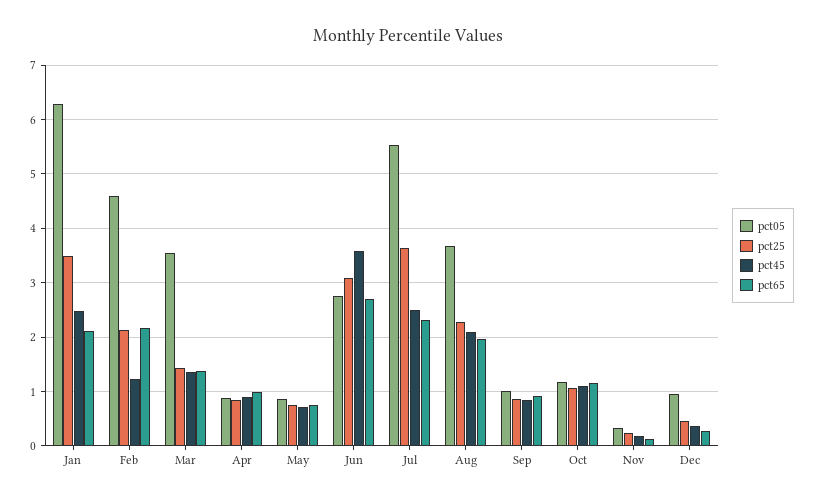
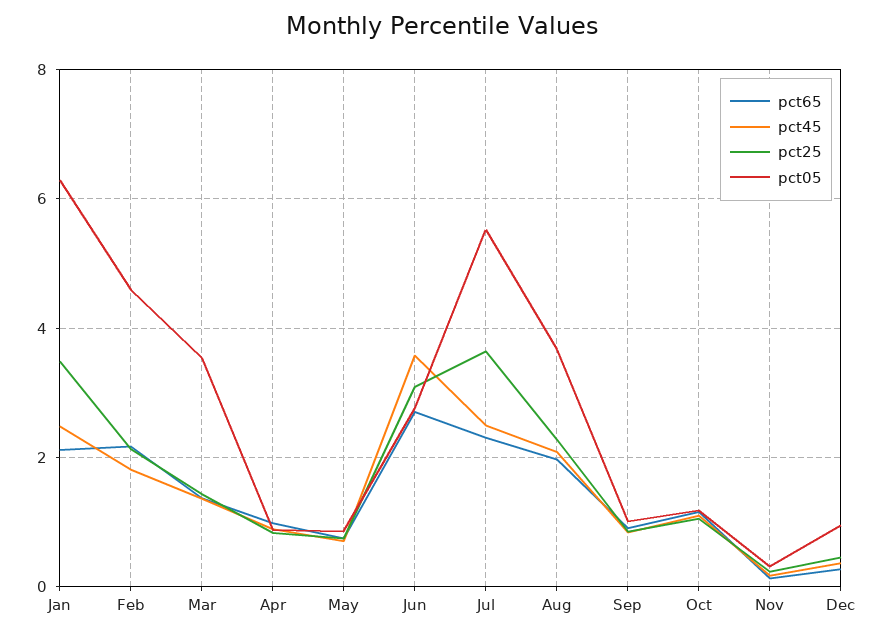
pct45, Feb: 1.2 -> 1.8

